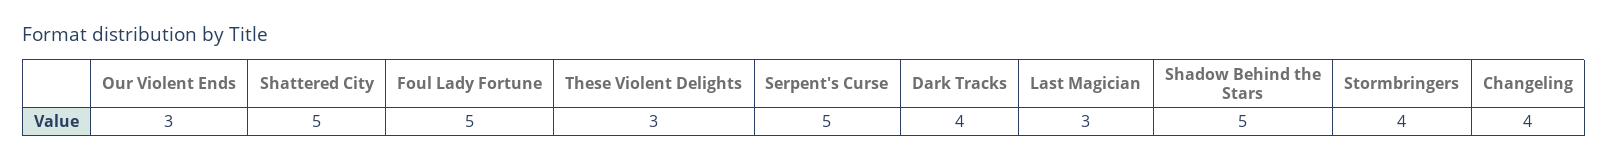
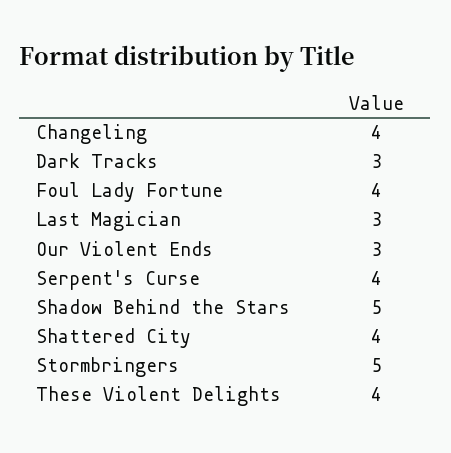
Shattered City: 5 -> 4
Foul Lady Fortune: 5 -> 4
These Violent Delights: 3 -> 4
Serpent's Curse: 5 -> 4
Dark Tracks: 4 -> 3
Stormbringers: 4 -> 5

